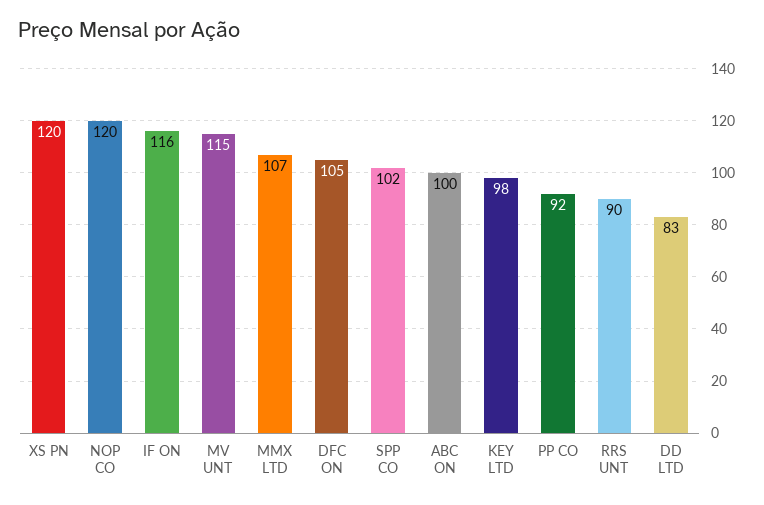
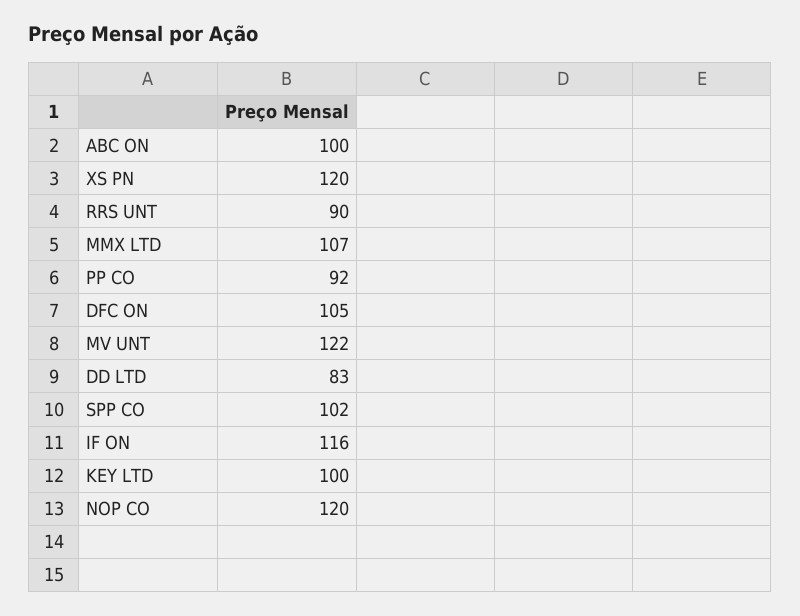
MV UNT: 115 -> 122
KEY LTD: 98 -> 100

